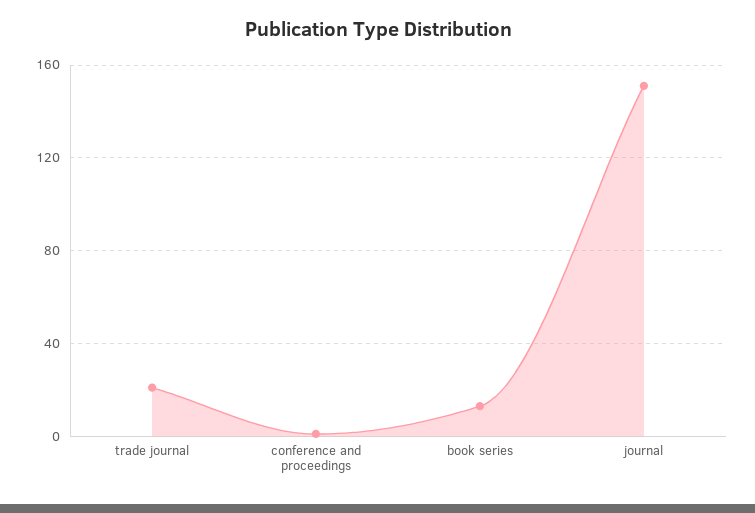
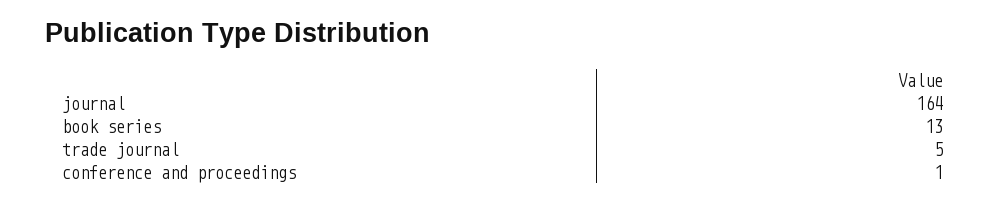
trade journal: 20 -> 5
journal: 150 -> 164

